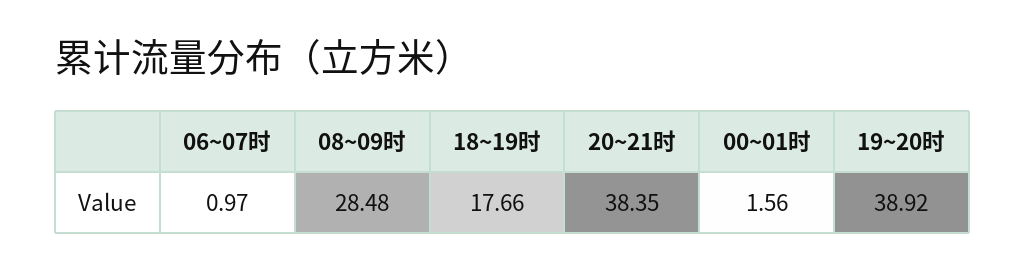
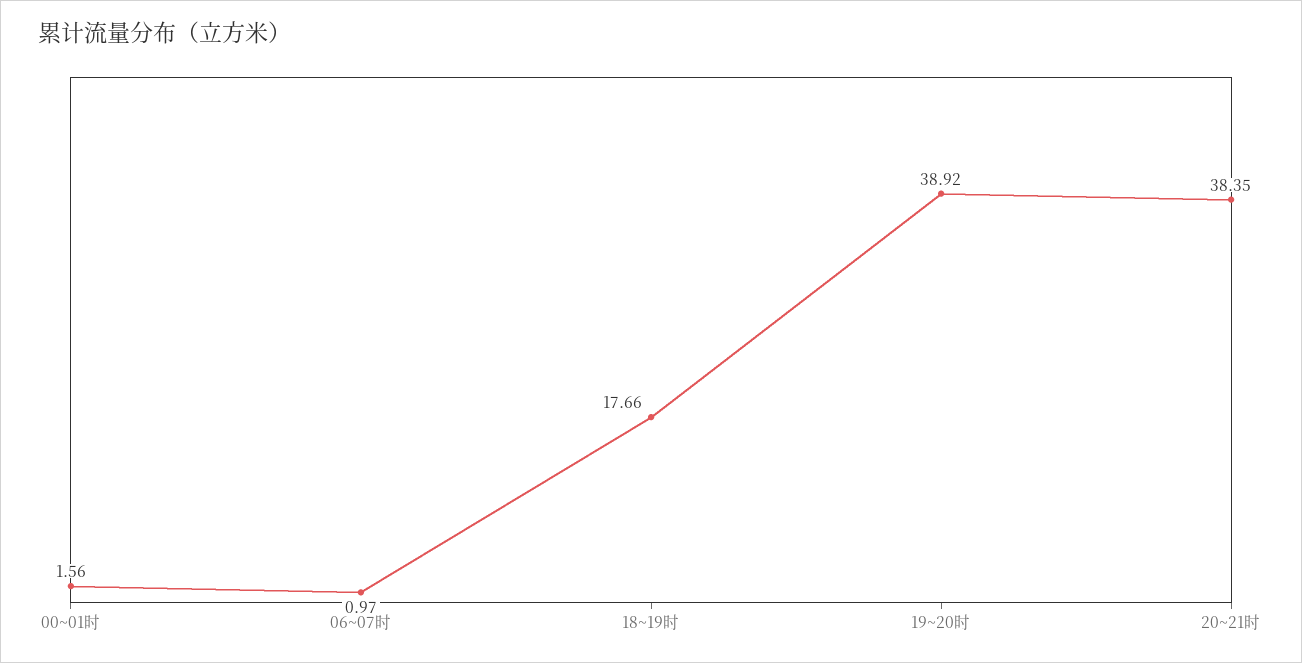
08~09时: 28.48 -> none

